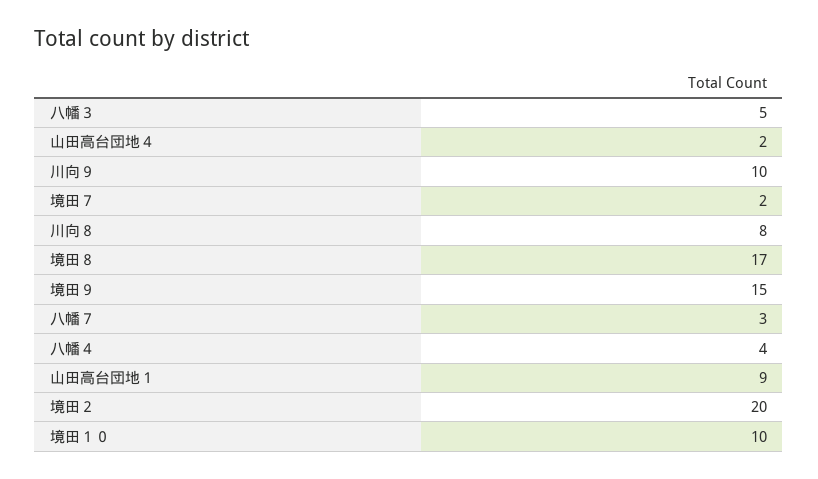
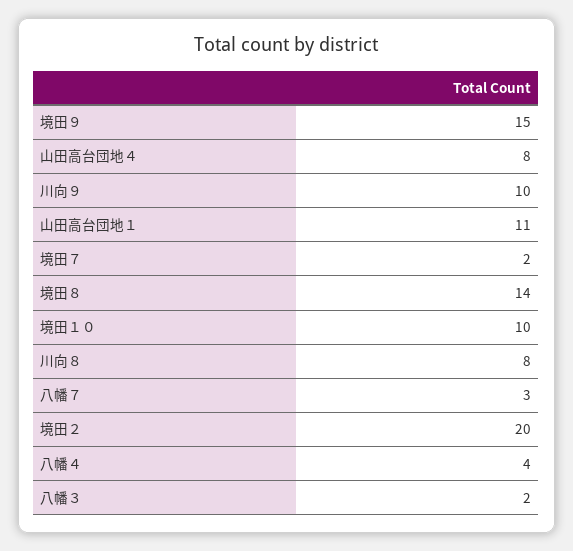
八幡３: 5 -> 2
山田高台団地４: 2 -> 8
境田８: 17 -> 14
山田高台団地１: 9 -> 11

